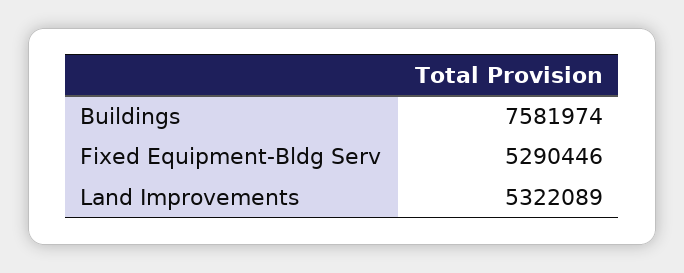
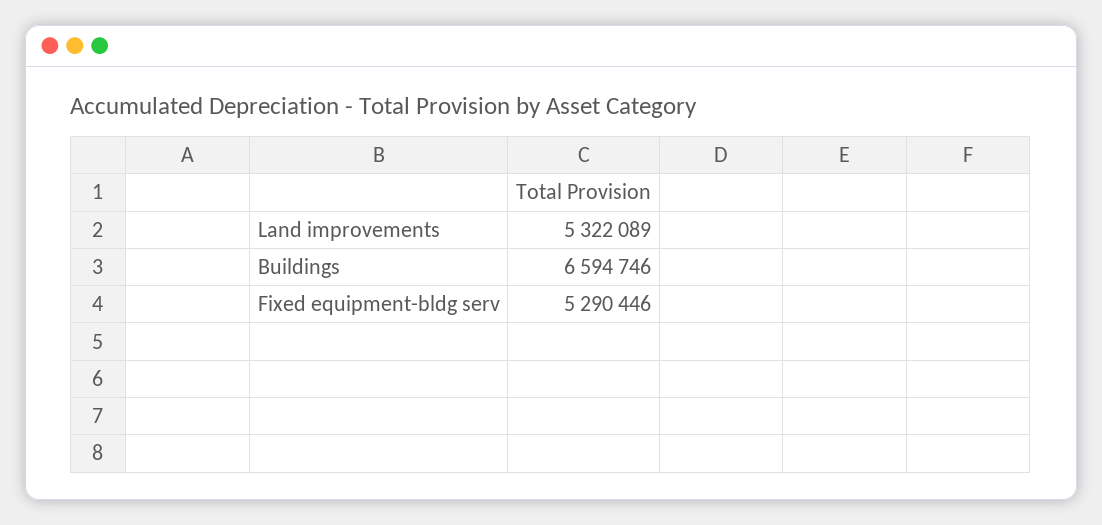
Buildings: 7581974 -> 6594746

